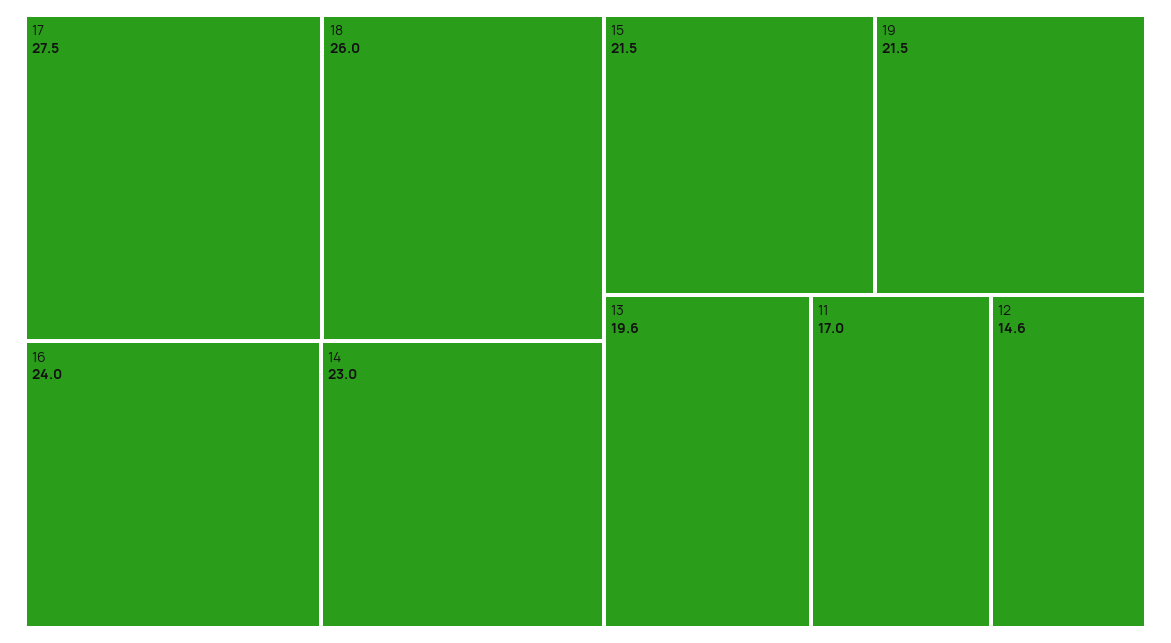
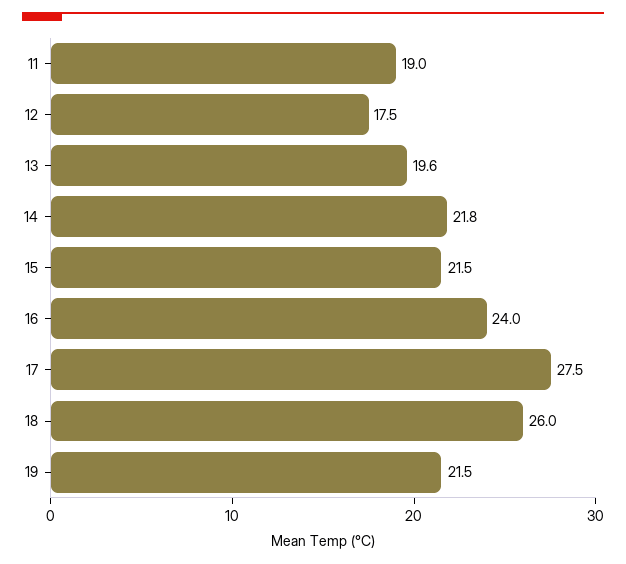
14: 23 -> 21.8
11: 17 -> 19
12: 14.6 -> 17.5

